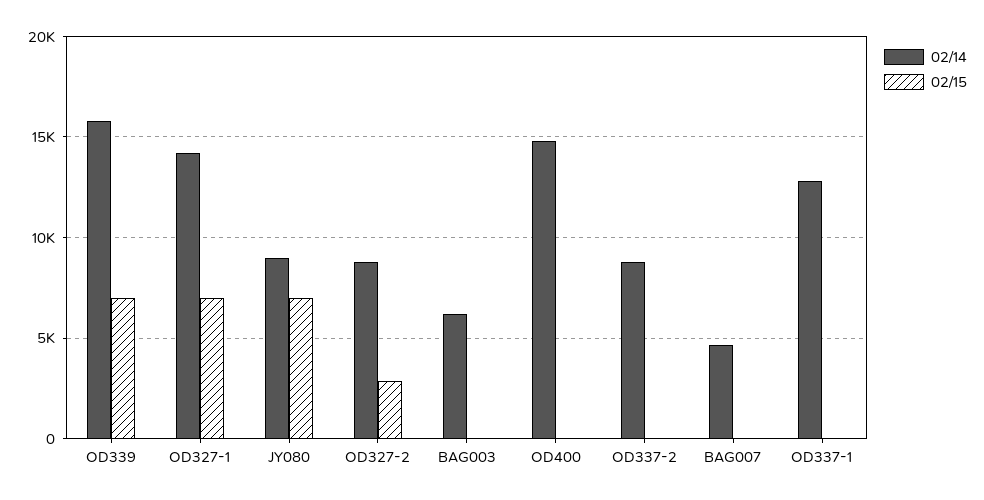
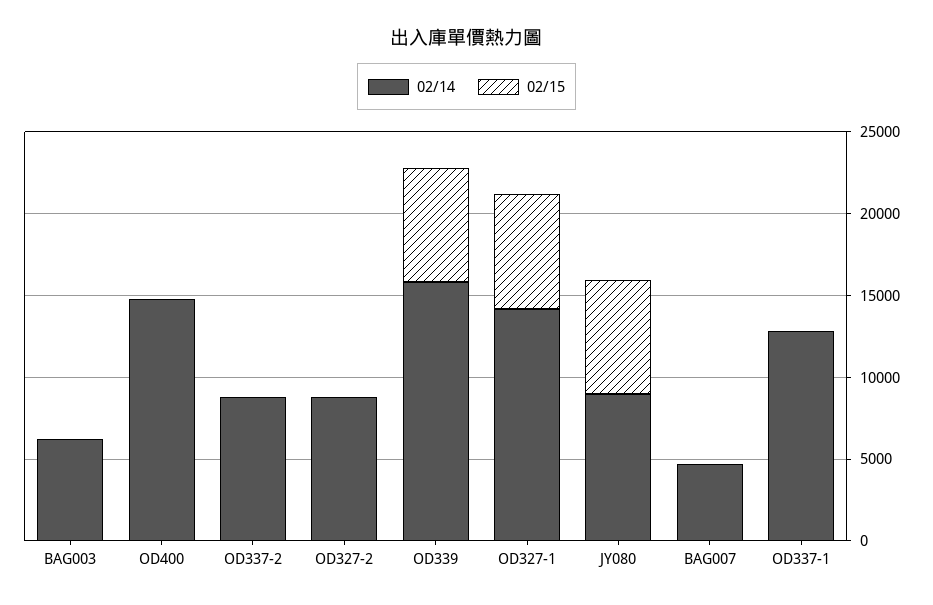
02/15, OD327-2: 3000 -> 0

